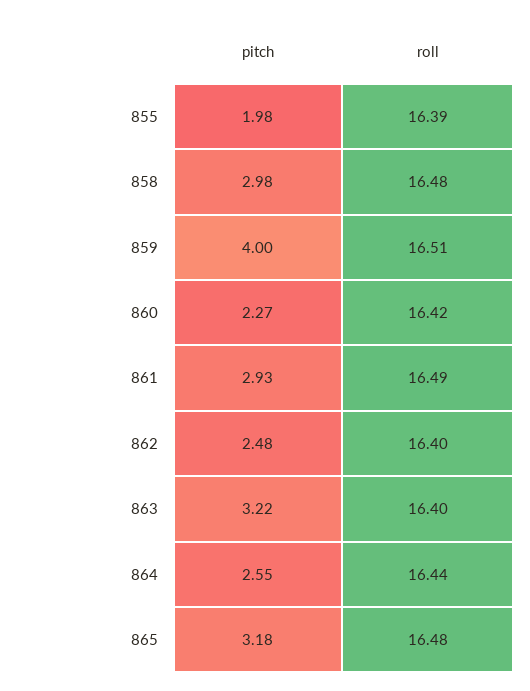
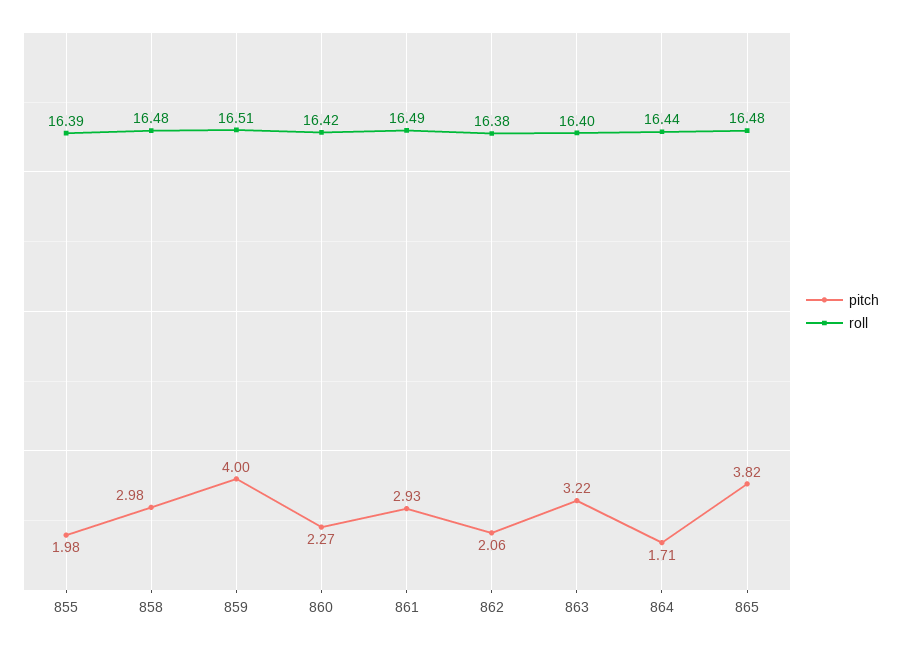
pitch, 862: 2.48 -> 2.06
roll, 862: 16.4 -> 16.38
pitch, 864: 2.55 -> 1.71
pitch, 865: 3.18 -> 3.82

